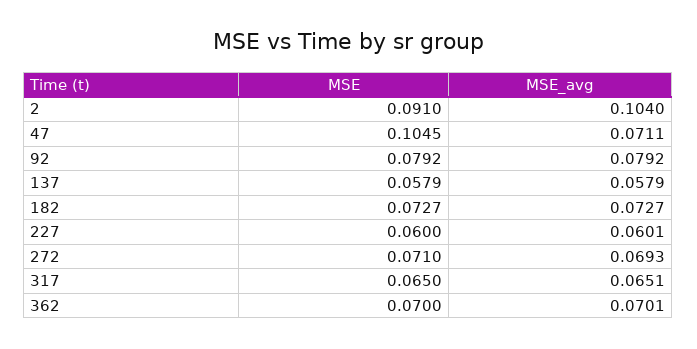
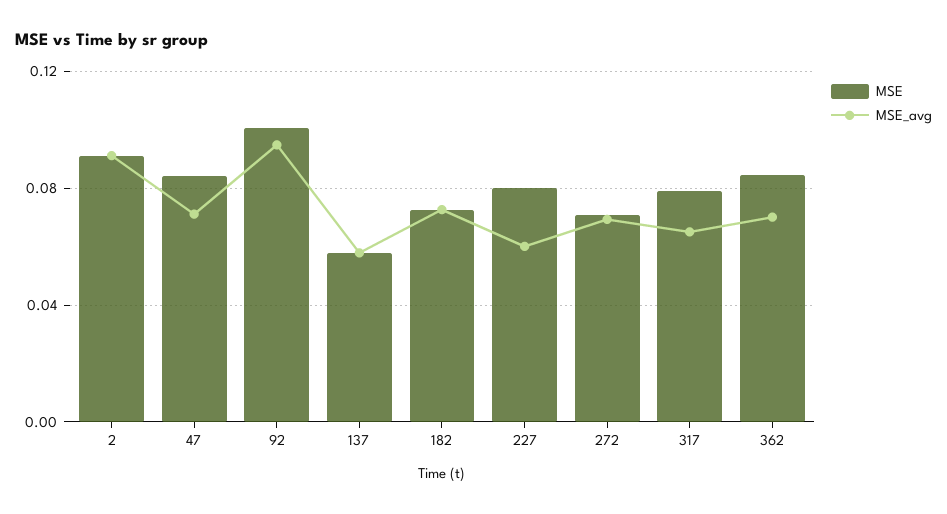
MSE_avg, 2: 0.104 -> 0.09
MSE, 47: 0.1045 -> 0.085
MSE, 92: 0.0792 -> 0.1
MSE_avg, 92: 0.0792 -> 0.095
MSE, 227: 0.06 -> 0.08
MSE, 317: 0.065 -> 0.08
MSE, 362: 0.07 -> 0.085

